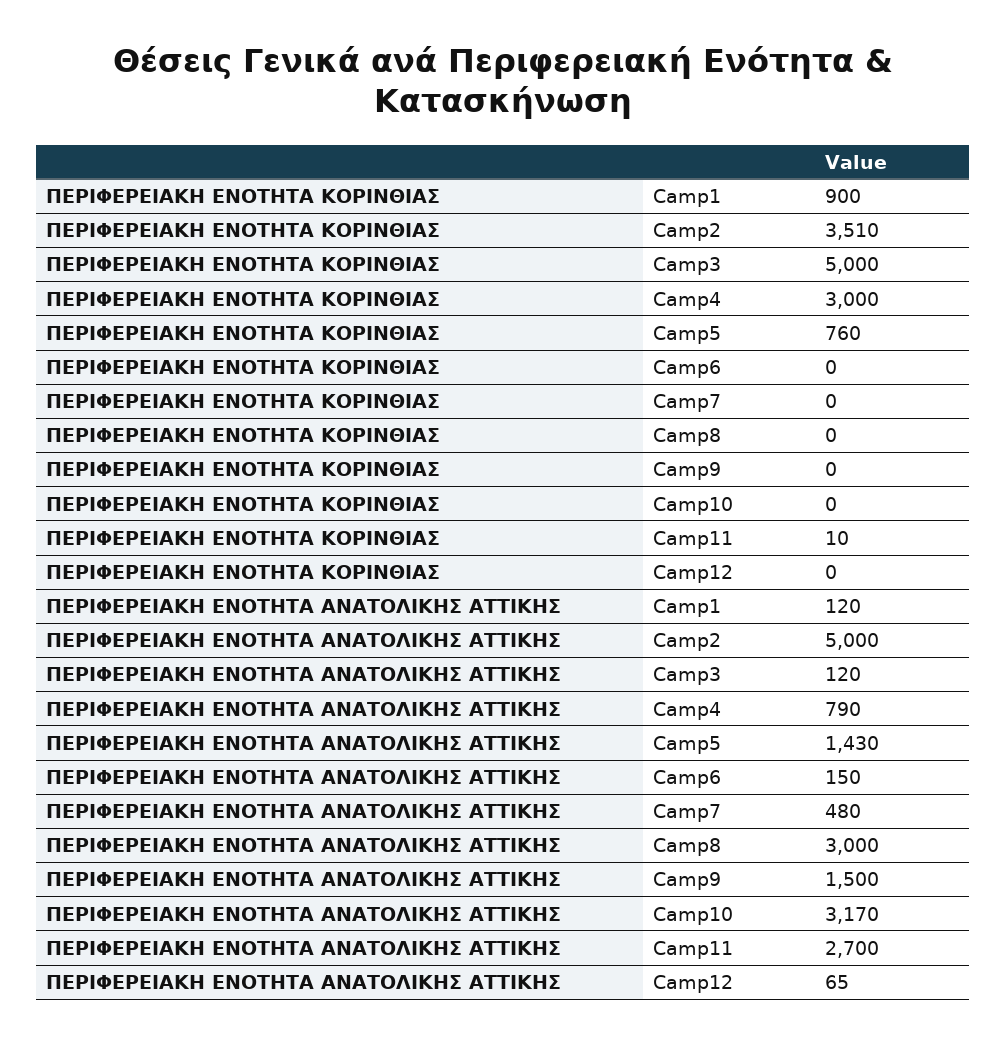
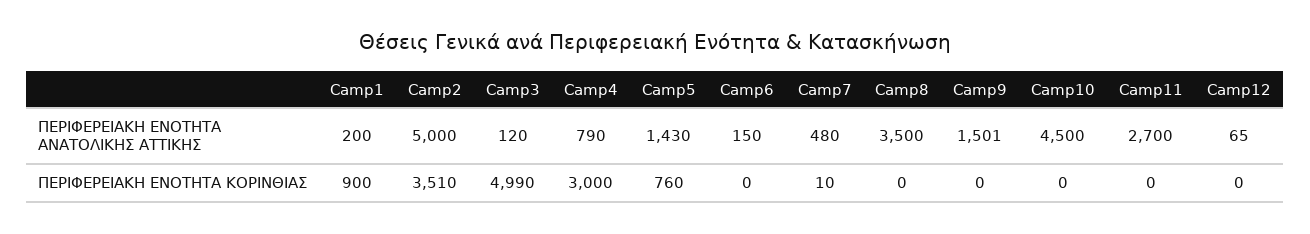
ΠΕΡΙΦΕΡΕΙΑΚΗ ΕΝΟΤΗΤΑ ΚΟΡΙΝΘΙΑΣ, Camp3: 5000 -> 4990
ΠΕΡΙΦΕΡΕΙΑΚΗ ΕΝΟΤΗΤΑ ΚΟΡΙΝΘΙΑΣ, Camp7: 0 -> 10
ΠΕΡΙΦΕΡΕΙΑΚΗ ΕΝΟΤΗΤΑ ΚΟΡΙΝΘΙΑΣ, Camp11: 10 -> 0
ΠΕΡΙΦΕΡΕΙΑΚΗ ΕΝΟΤΗΤΑ ΑΝΑΤΟΛΙΚΗΣ ΑΤΤΙΚΗΣ, Camp1: 120 -> 200
ΠΕΡΙΦΕΡΕΙΑΚΗ ΕΝΟΤΗΤΑ ΑΝΑΤΟΛΙΚΗΣ ΑΤΤΙΚΗΣ, Camp8: 3000 -> 3500
ΠΕΡΙΦΕΡΕΙΑΚΗ ΕΝΟΤΗΤΑ ΑΝΑΤΟΛΙΚΗΣ ΑΤΤΙΚΗΣ, Camp9: 1500 -> 1501
ΠΕΡΙΦΕΡΕΙΑΚΗ ΕΝΟΤΗΤΑ ΑΝΑΤΟΛΙΚΗΣ ΑΤΤΙΚΗΣ, Camp10: 3170 -> 4500

